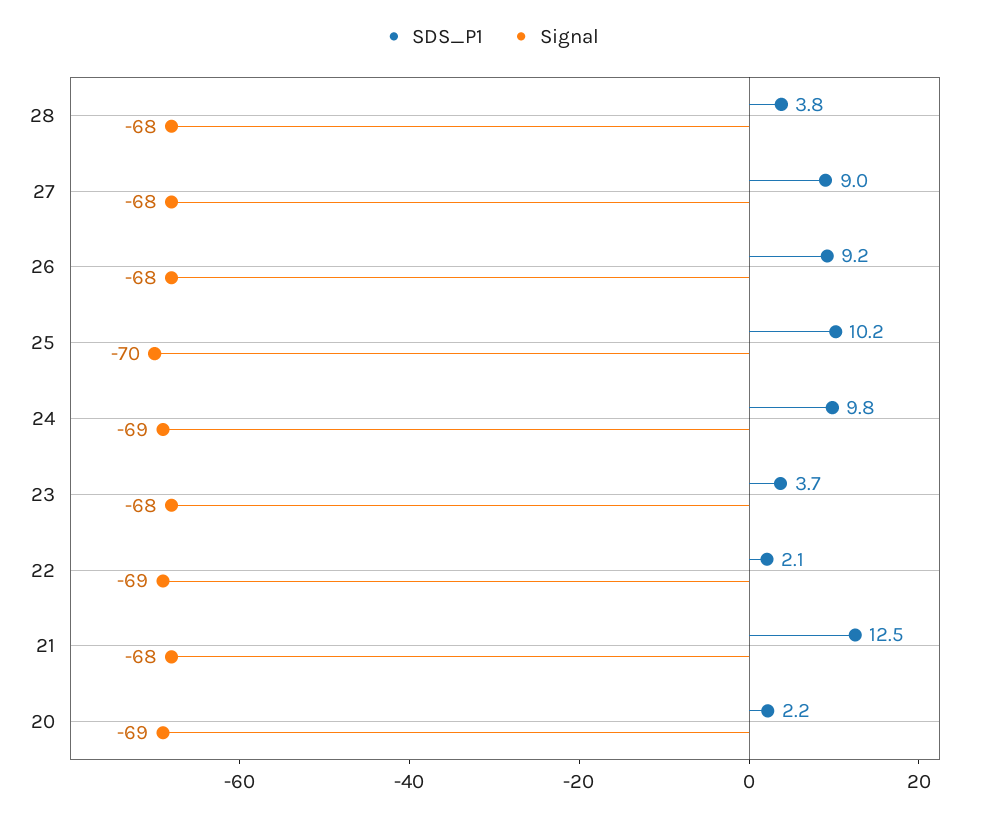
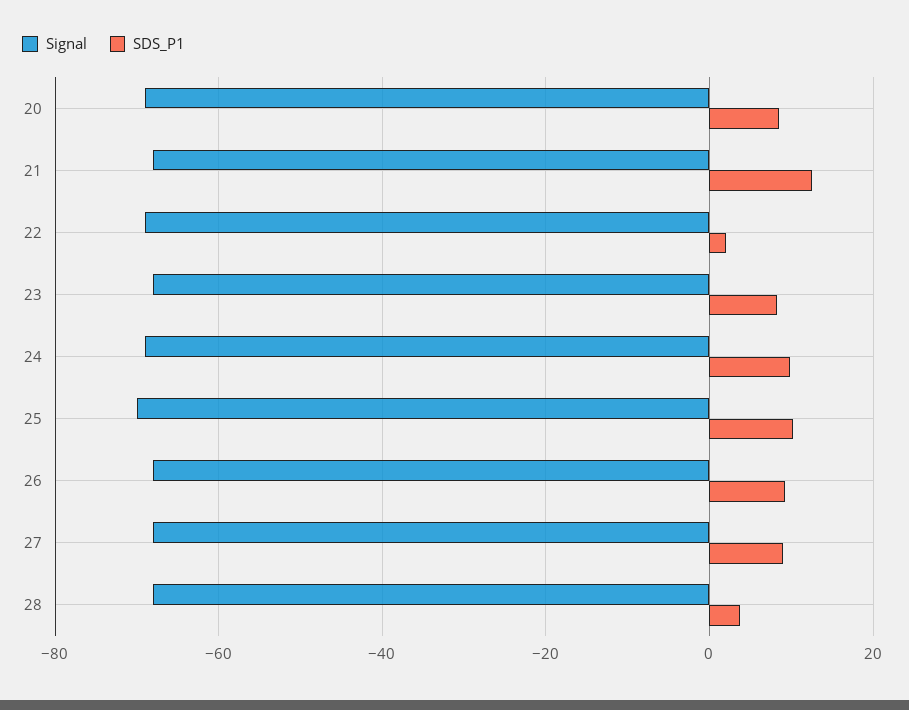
SDS_P1, 23: 3.7 -> 8
SDS_P1, 20: 2.2 -> 8

